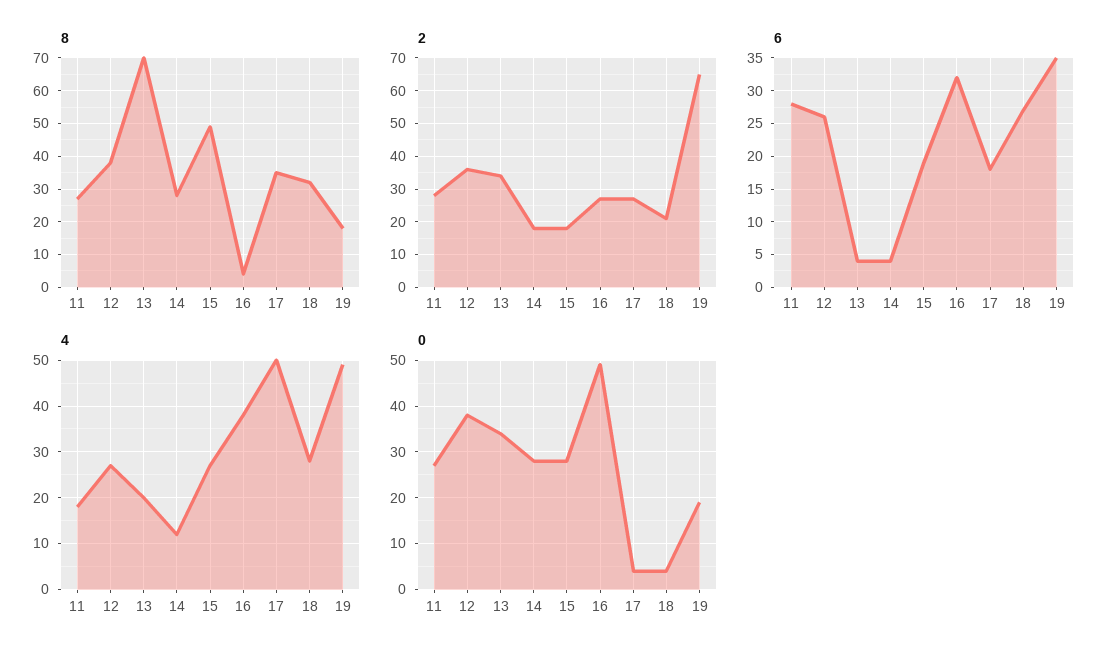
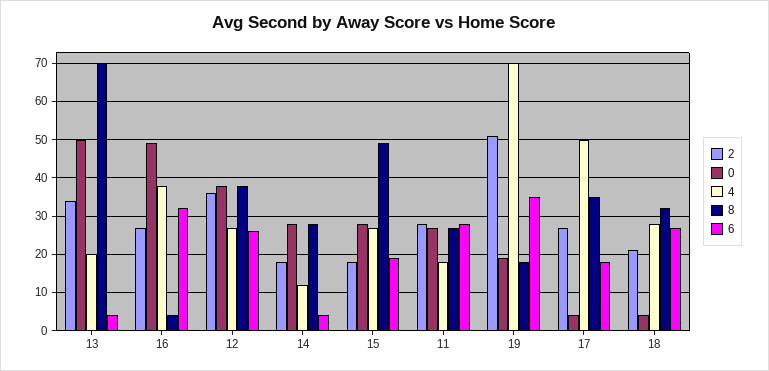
2, 19: 65 -> 50
4, 19: 50 -> 70
0, 13: 35 -> 50

